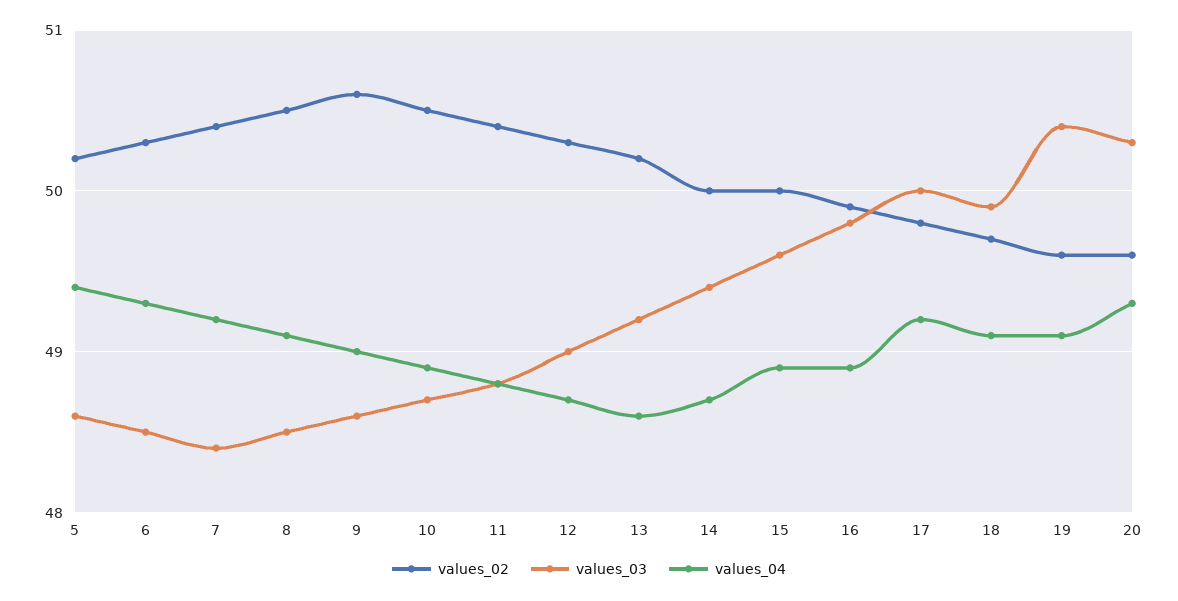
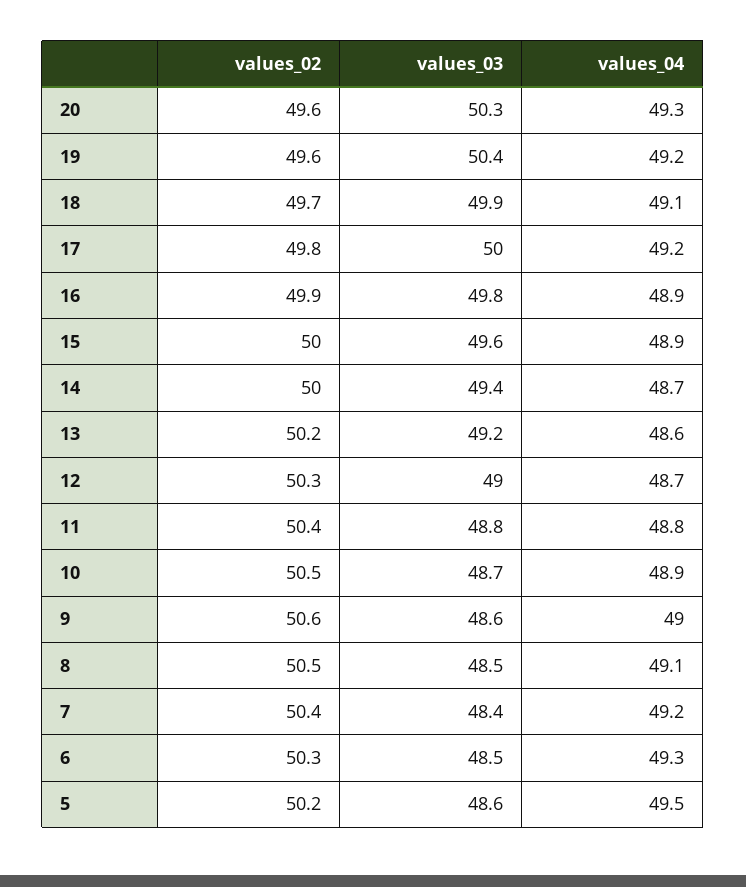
values_04, 5: 49.4 -> 49.5
values_04, 19: 49.1 -> 49.2

